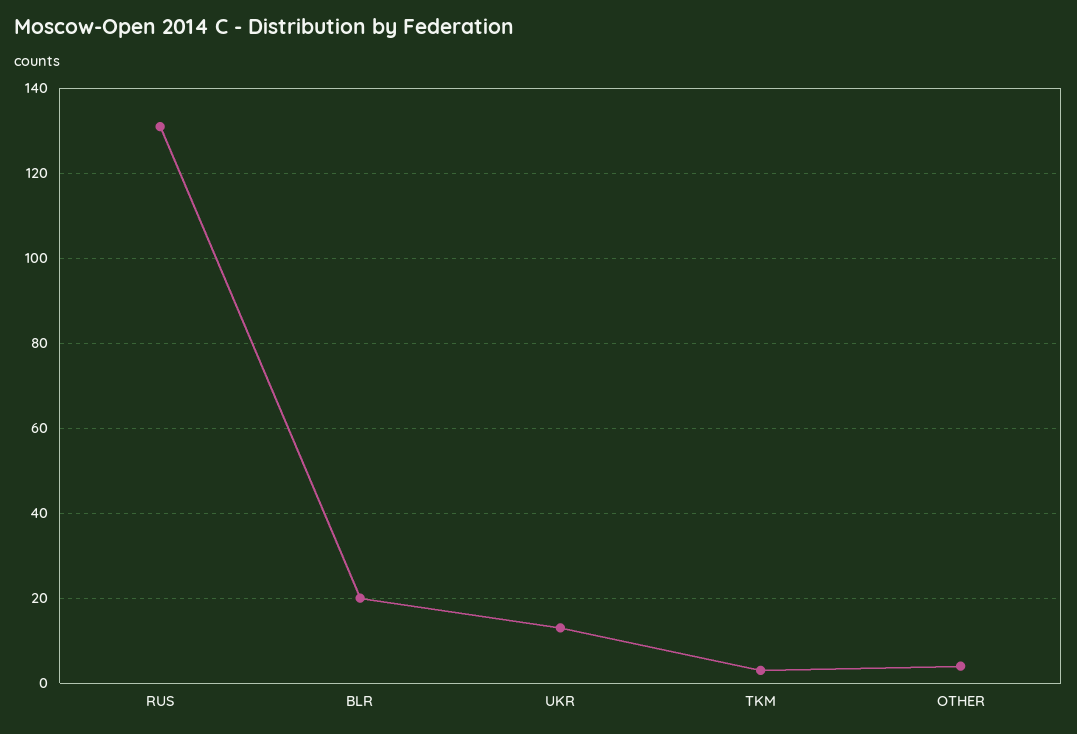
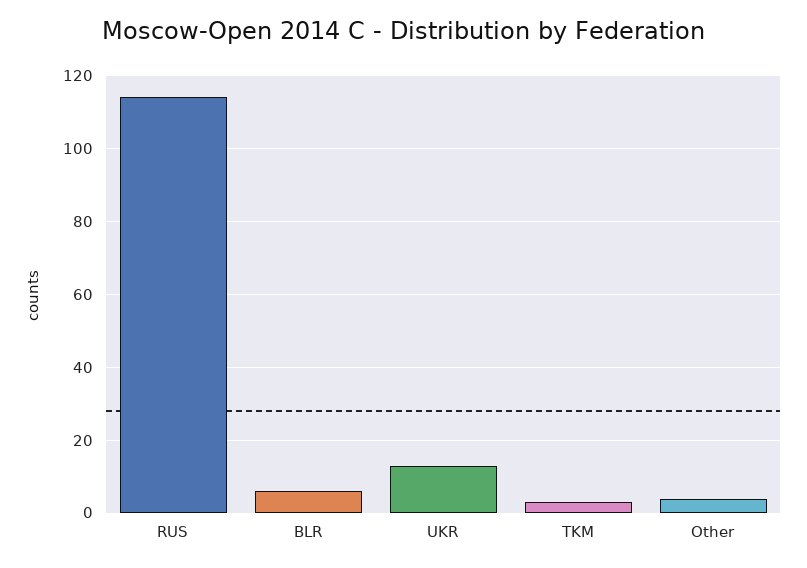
RUS: 130 -> 115
BLR: 20 -> 5

